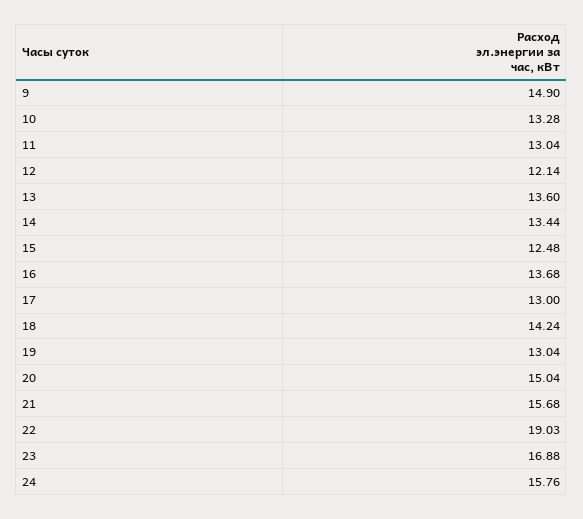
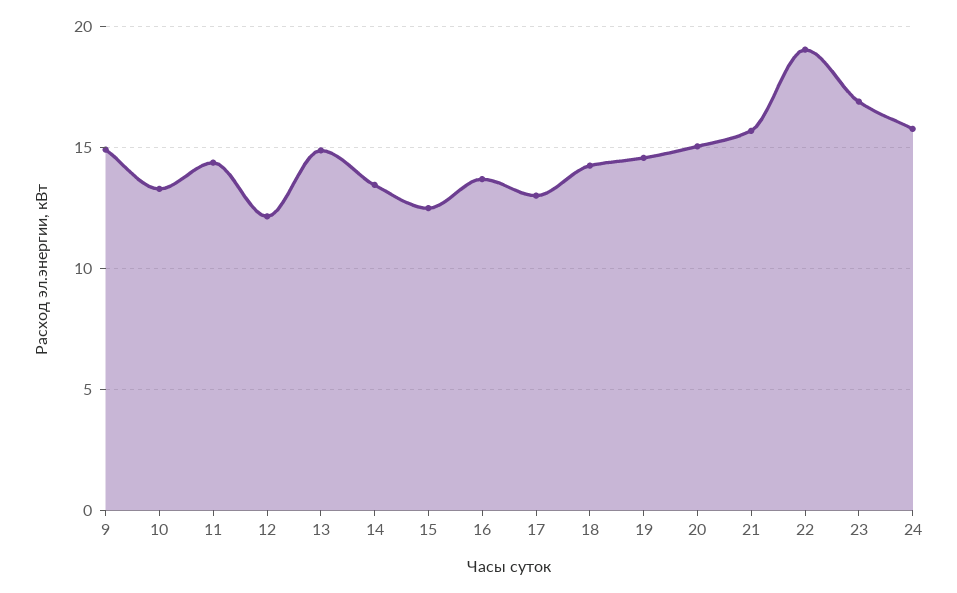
11: 13.04 -> 14.5
13: 13.6 -> 15
19: 13.04 -> 14.5

